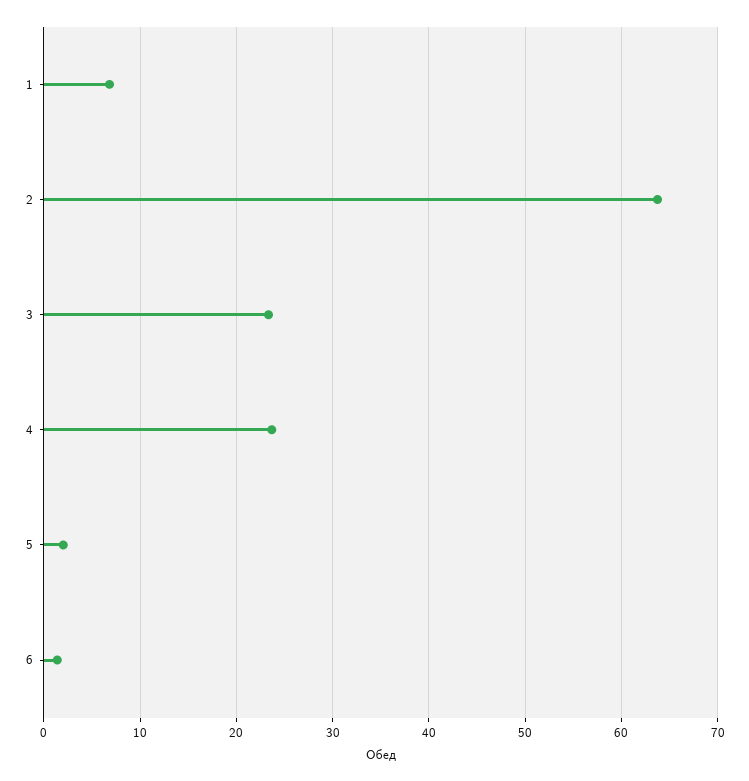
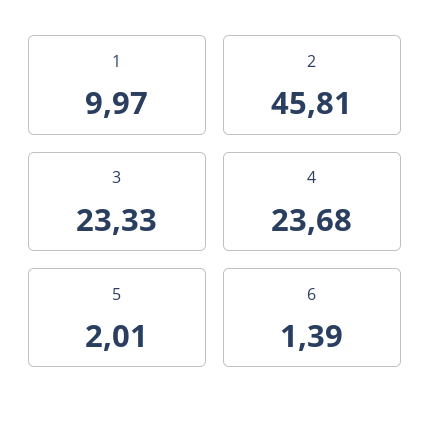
1: 7 -> 9.97
2: 64 -> 45.81

